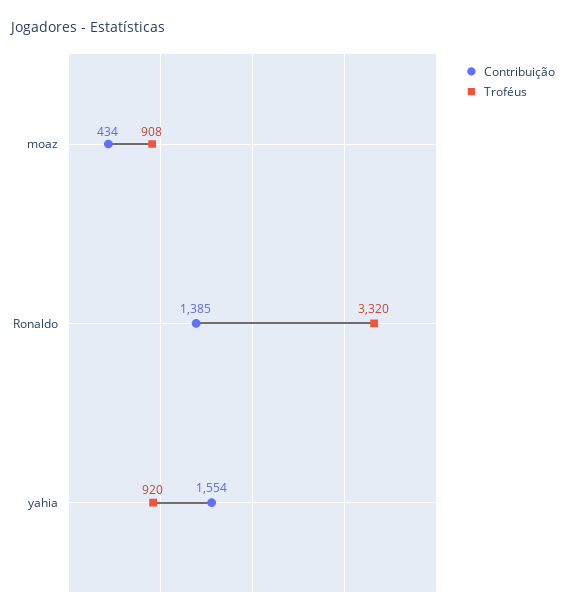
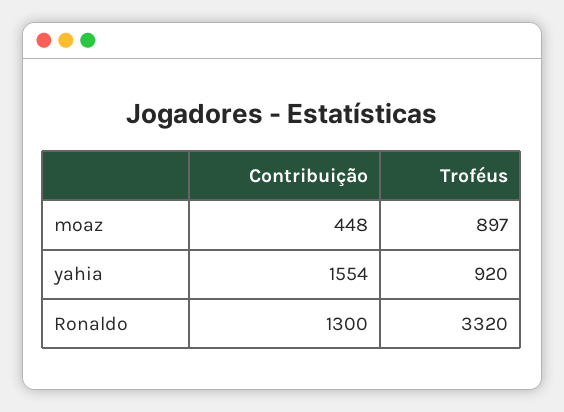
Contribuição, moaz: 434 -> 448
Troféus, moaz: 908 -> 897
Contribuição, Ronaldo: 1385 -> 1300

